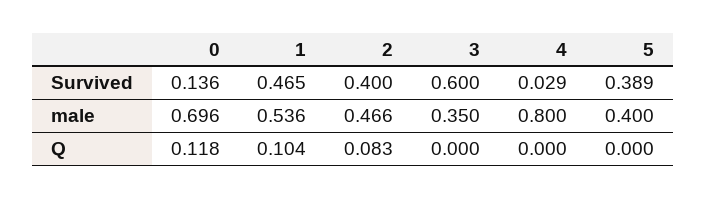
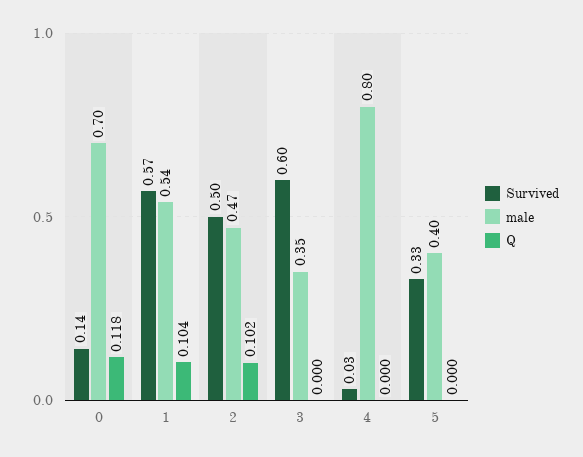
Survived, 1: 0.465 -> 0.57
Survived, 2: 0.4 -> 0.5
Survived, 5: 0.389 -> 0.33
Q, 2: 0.083 -> 0.102

